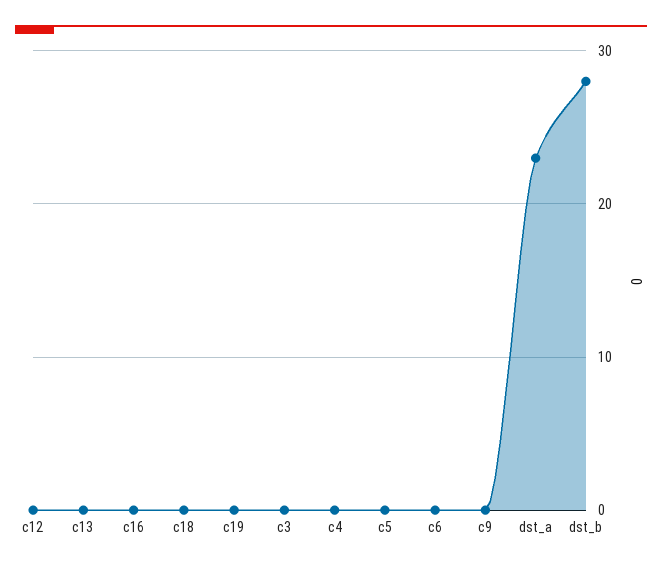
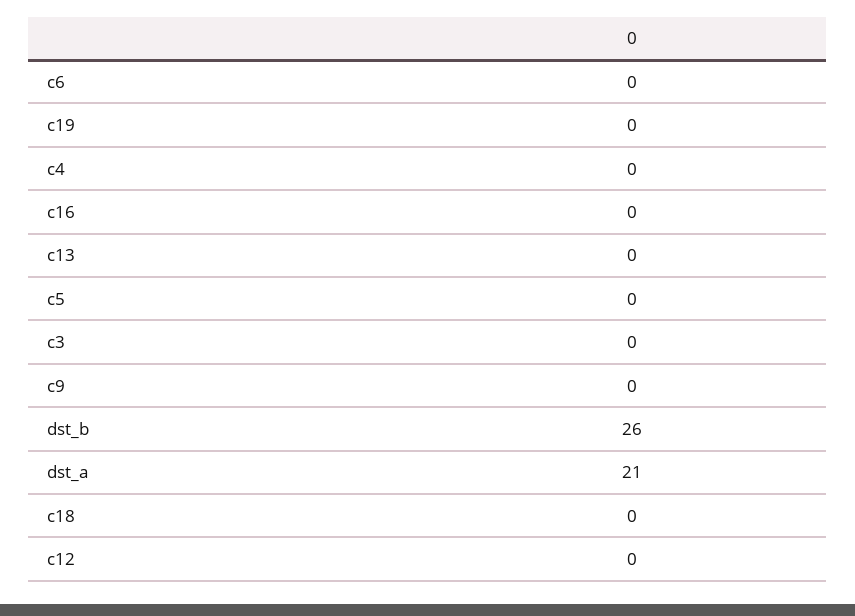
dst_a: 23 -> 21
dst_b: 28 -> 26

